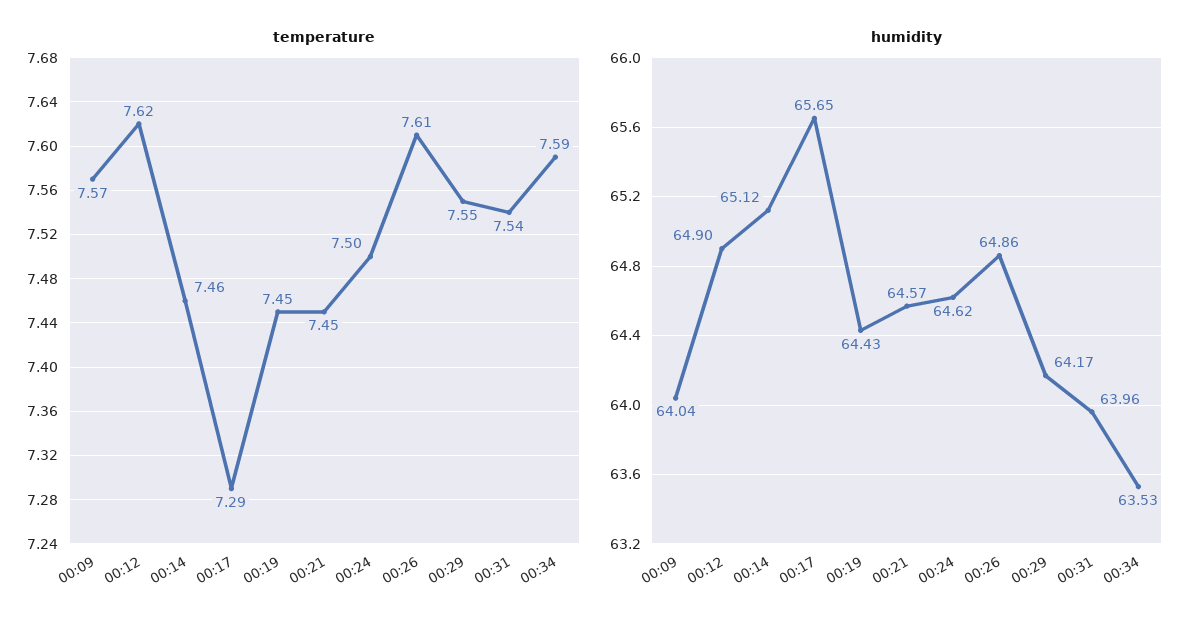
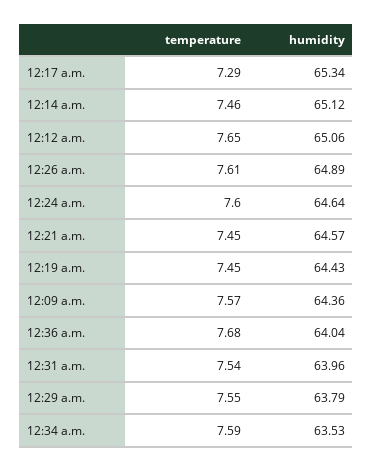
temperature, 00:12: 7.62 -> 7.65
temperature, 00:24: 7.5 -> 7.6
humidity, 00:09: 64.04 -> 64.36
humidity, 00:12: 64.9 -> 65.06
humidity, 00:17: 65.65 -> 65.34
humidity, 00:24: 64.62 -> 64.64
humidity, 00:26: 64.86 -> 64.89
humidity, 00:29: 64.17 -> 63.79
temperature, 12:36 a.m.: none -> 7.68
humidity, 12:36 a.m.: none -> 64.04

